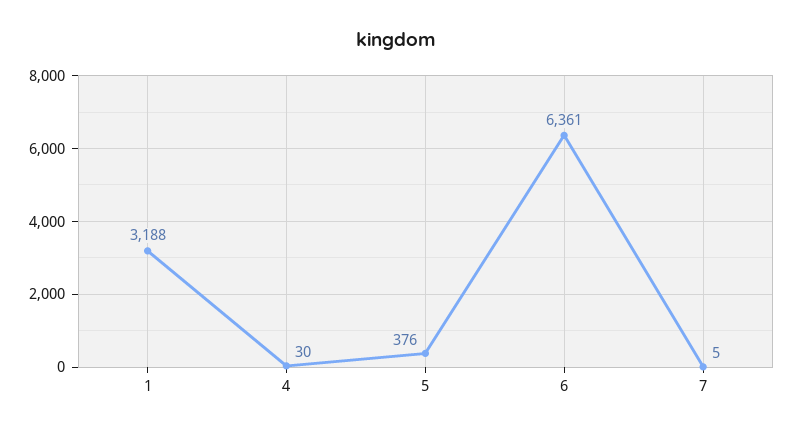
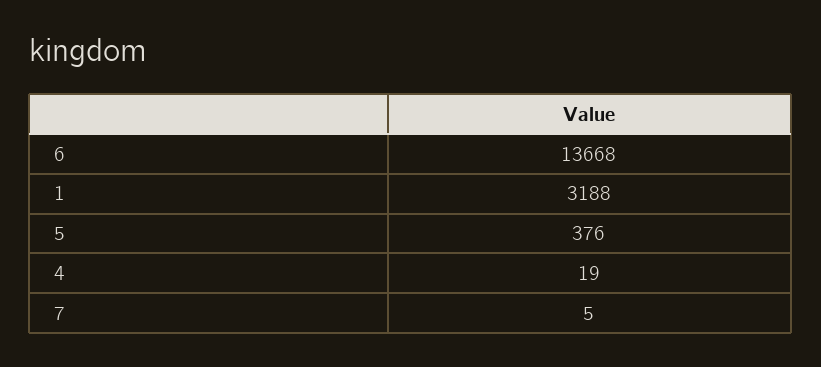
4: 30 -> 19
6: 6361 -> 13668

